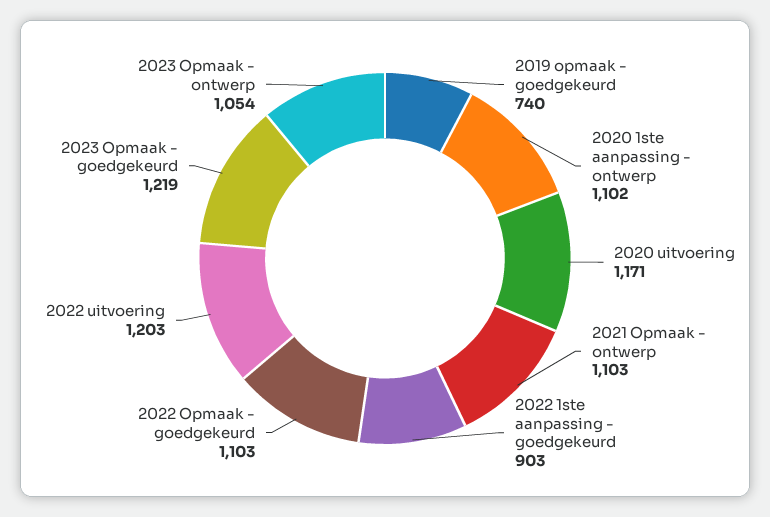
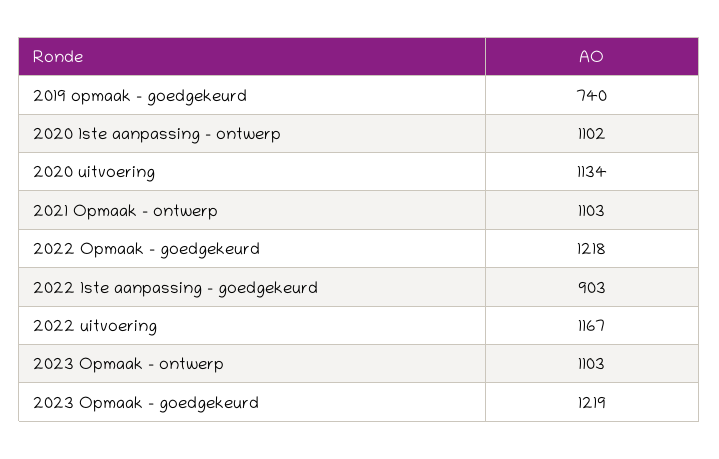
2020 uitvoering: 1171 -> 1134
2022 Opmaak - goedgekeurd: 1103 -> 1218
2022 uitvoering: 1203 -> 1167
2023 Opmaak - ontwerp: 1054 -> 1103

